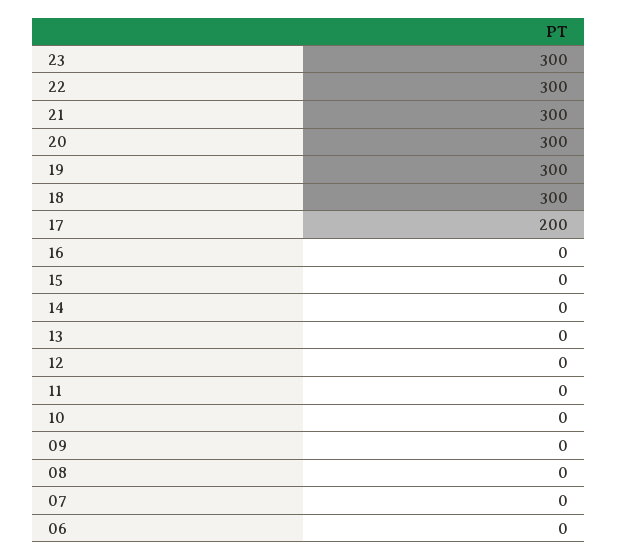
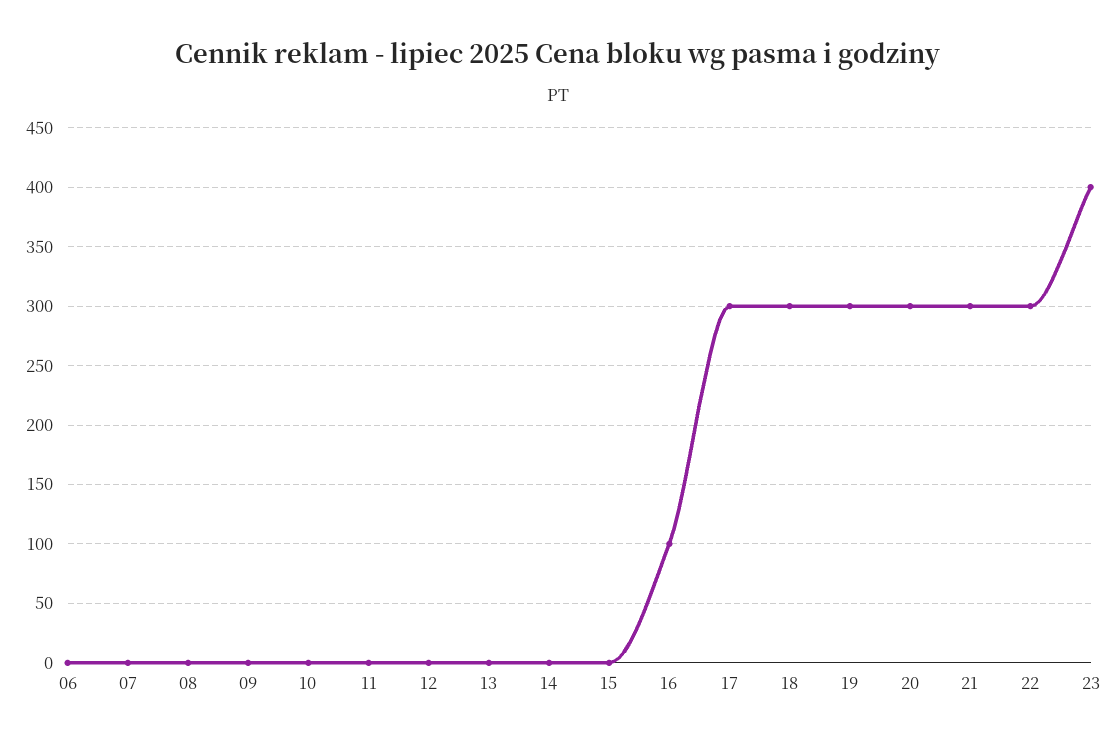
23: 300 -> 400
17: 200 -> 300
16: 0 -> 100

